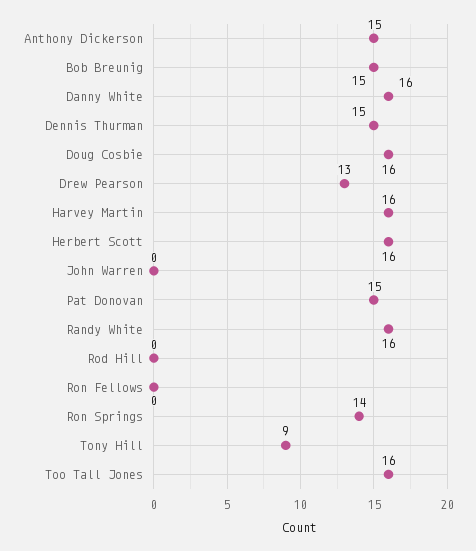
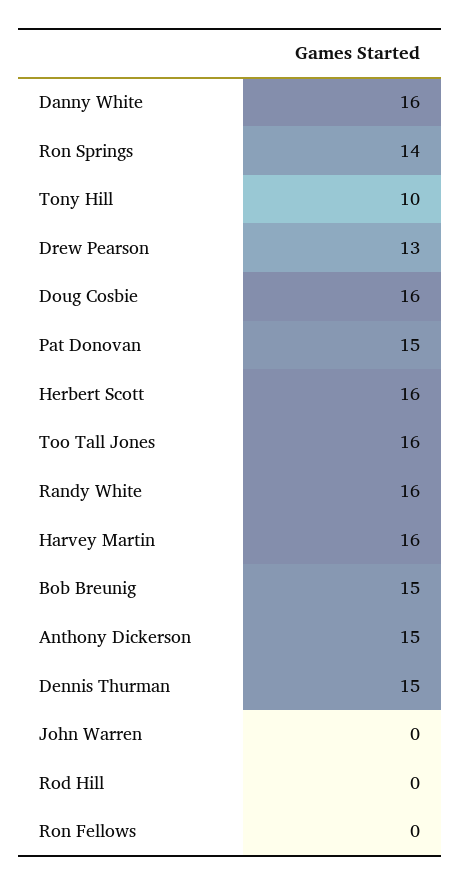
Tony Hill: 9 -> 10

